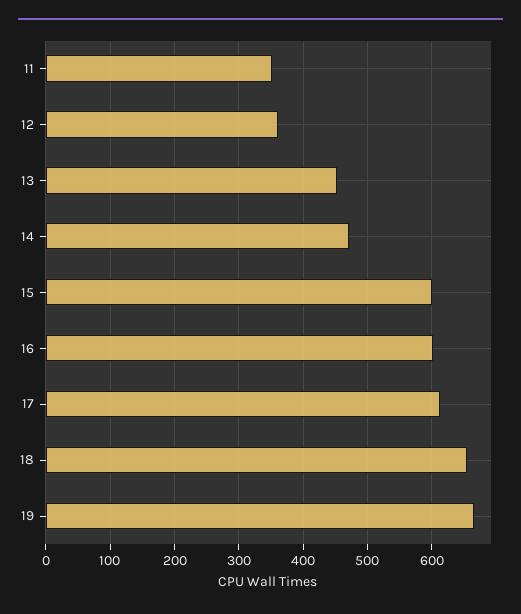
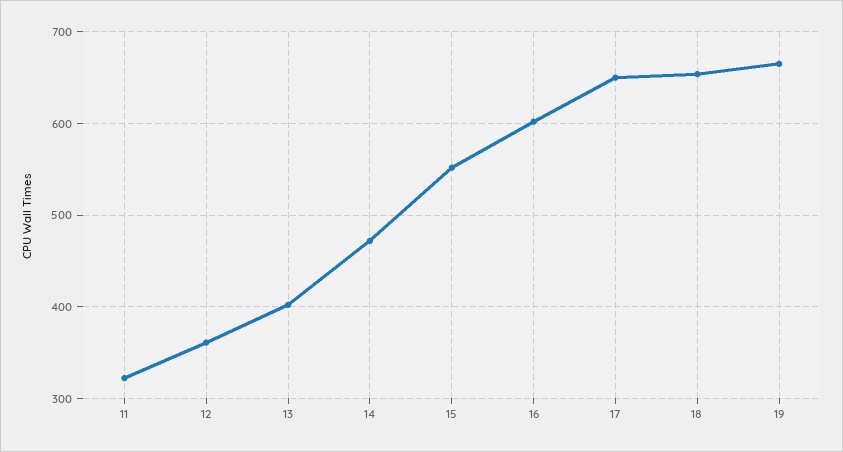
11: 350 -> 320
13: 450 -> 400
15: 600 -> 550
17: 610 -> 650

